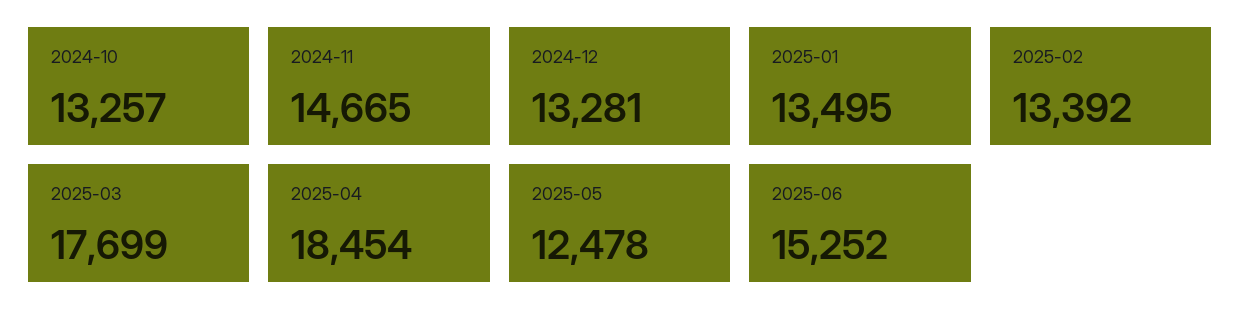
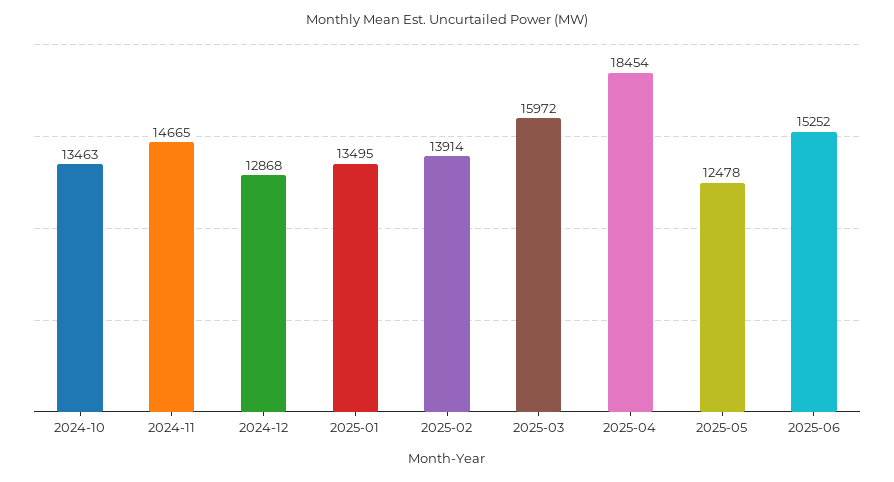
2024-10: 13257 -> 13463
2024-12: 13281 -> 12868
2025-02: 13392 -> 13914
2025-03: 17699 -> 15972

